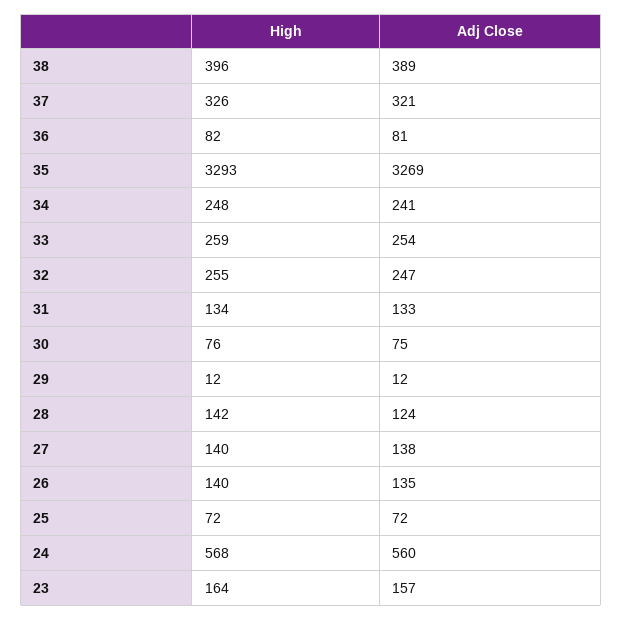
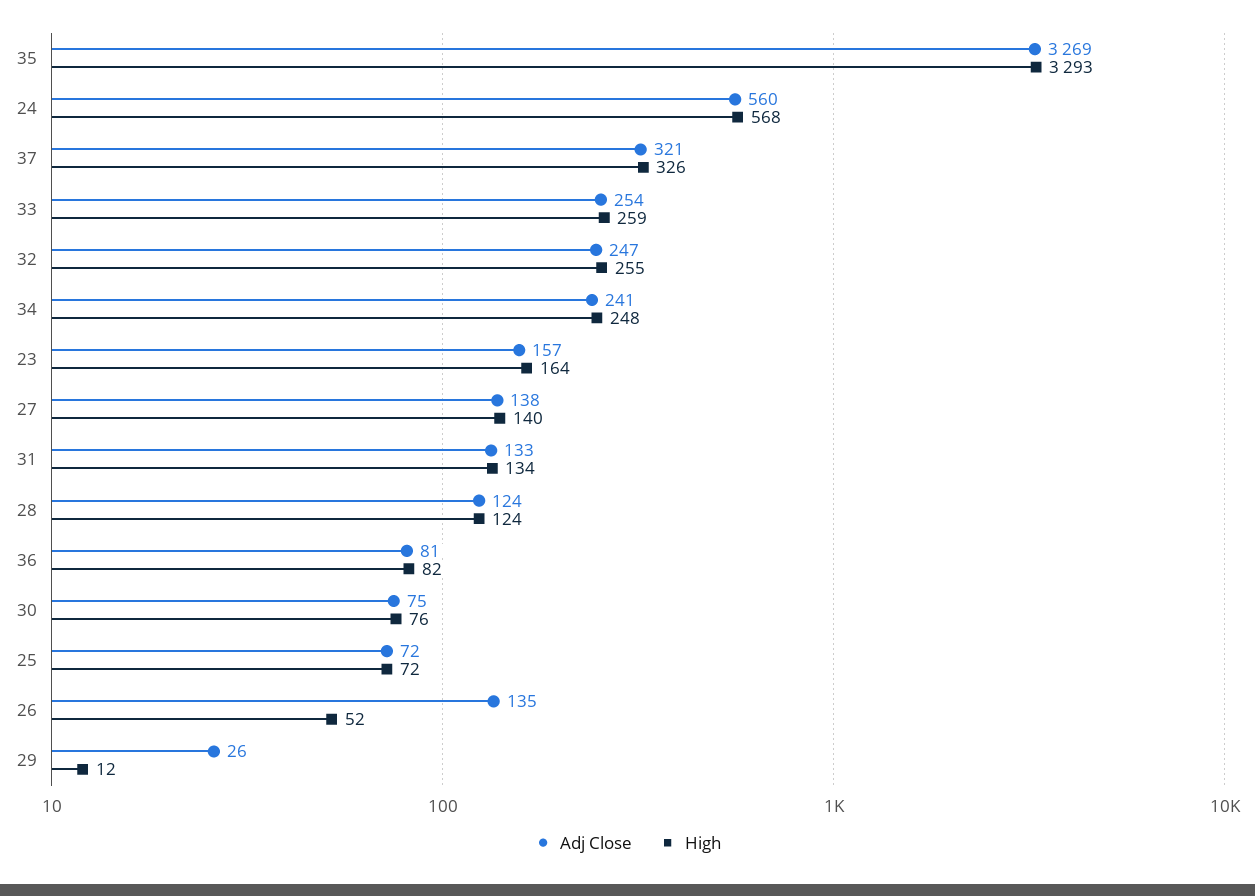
High, 38: 396 -> none
Adj Close, 38: 389 -> none
Adj Close, 29: 12 -> 26
High, 28: 142 -> 124
High, 26: 140 -> 52

